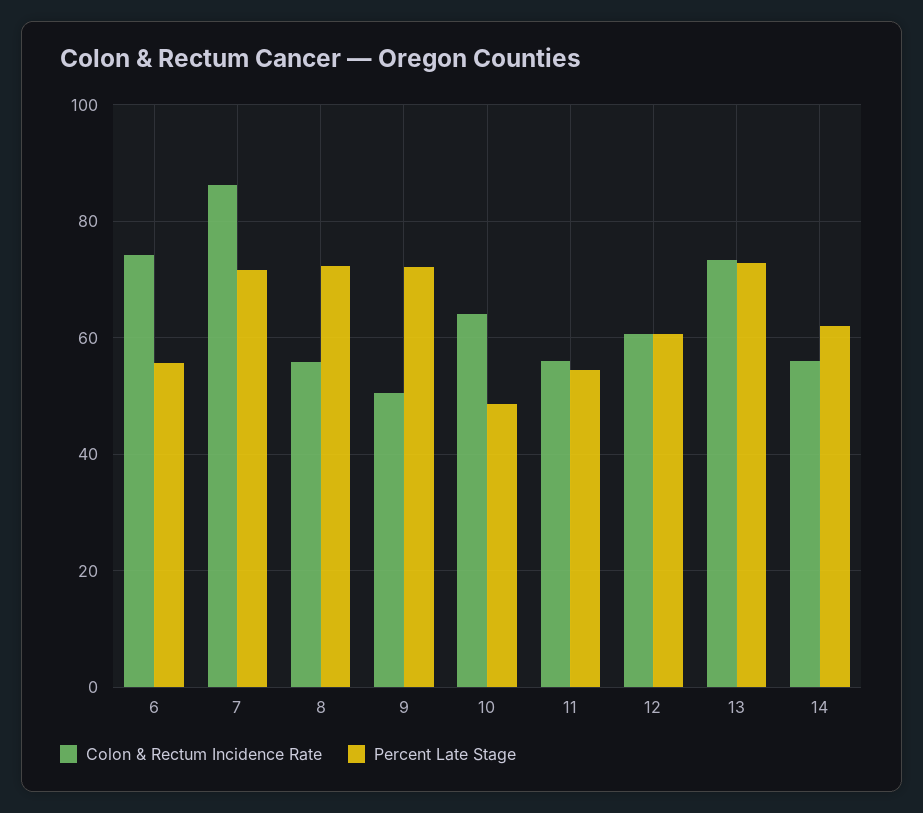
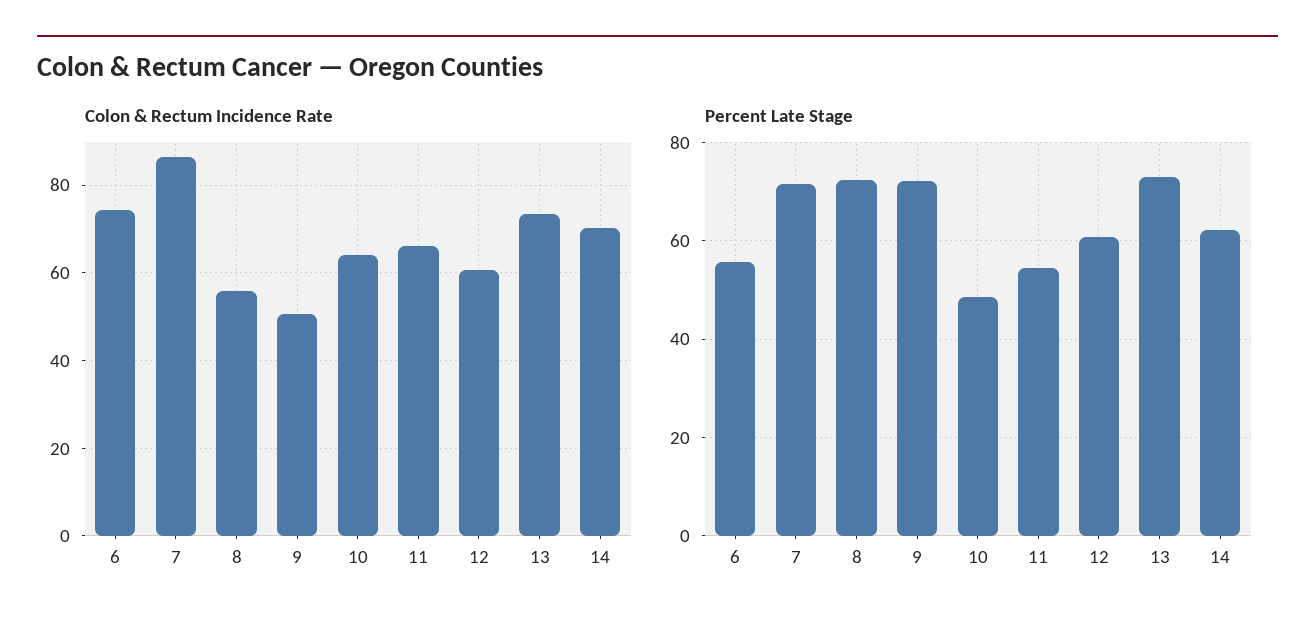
Colon & Rectum Incidence Rate, 11: 56 -> 66
Colon & Rectum Incidence Rate, 14: 56 -> 70

